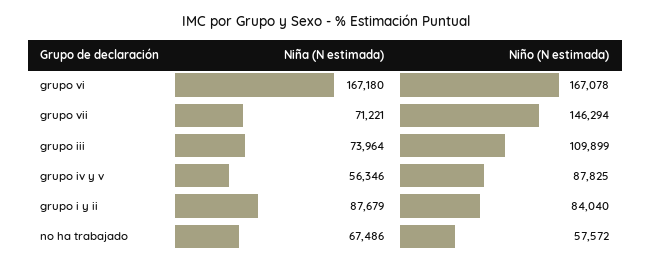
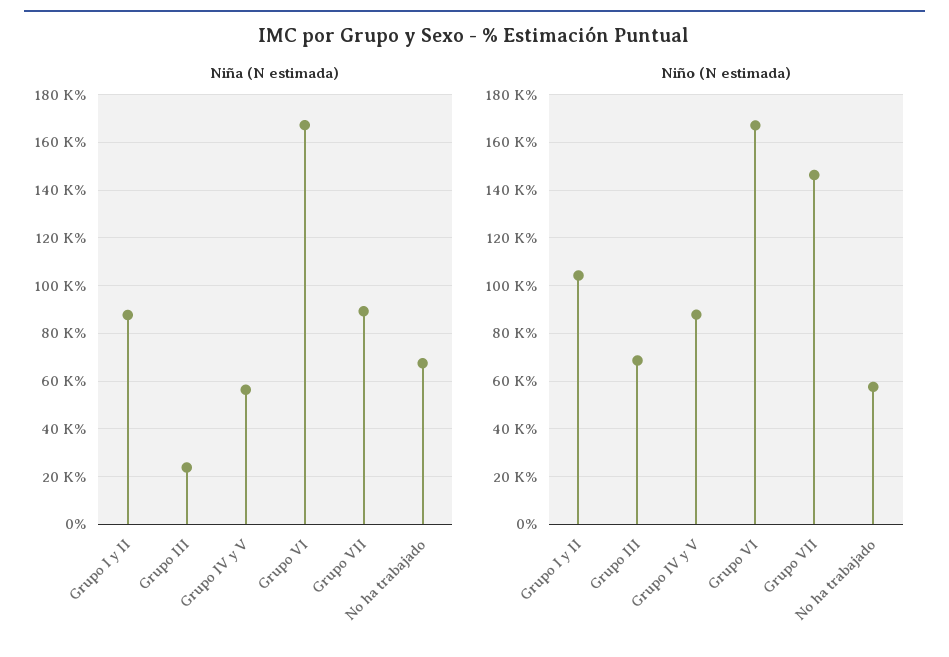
Niña (N estimada), grupo vii: 71221 -> 90000
Niña (N estimada), grupo iii: 73964 -> 25000
Niño (N estimada), grupo iii: 109899 -> 70000
Niño (N estimada), grupo i y ii: 84040 -> 105000

